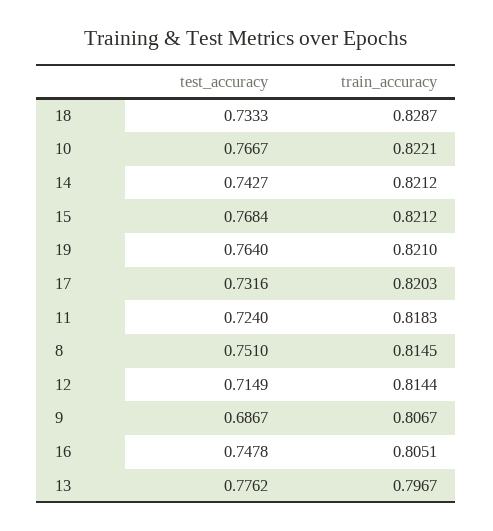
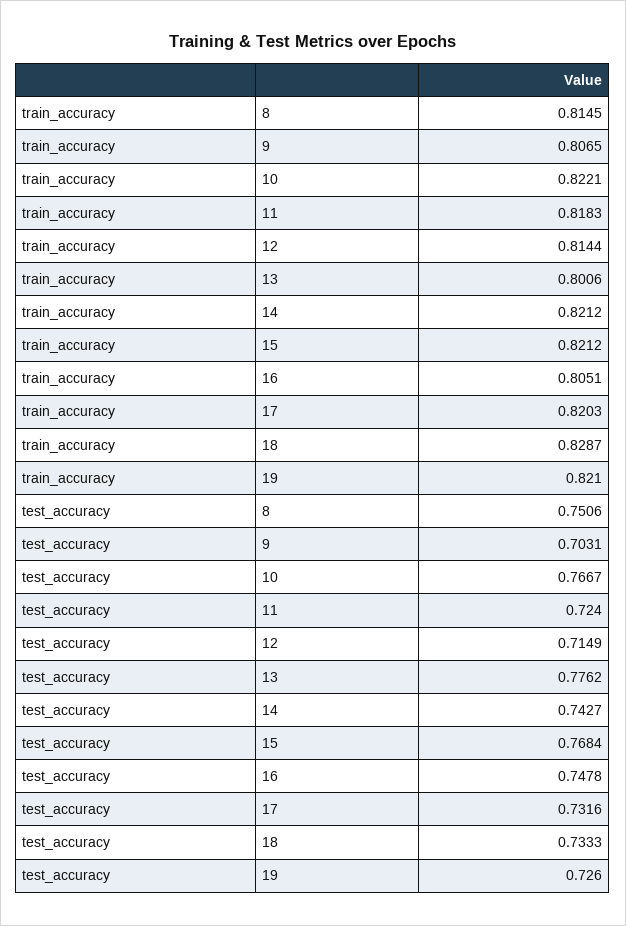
test_accuracy, 19: 0.764 -> 0.726
test_accuracy, 8: 0.751 -> 0.7506
test_accuracy, 9: 0.6867 -> 0.7031
train_accuracy, 9: 0.8067 -> 0.8065
train_accuracy, 13: 0.7967 -> 0.8006

